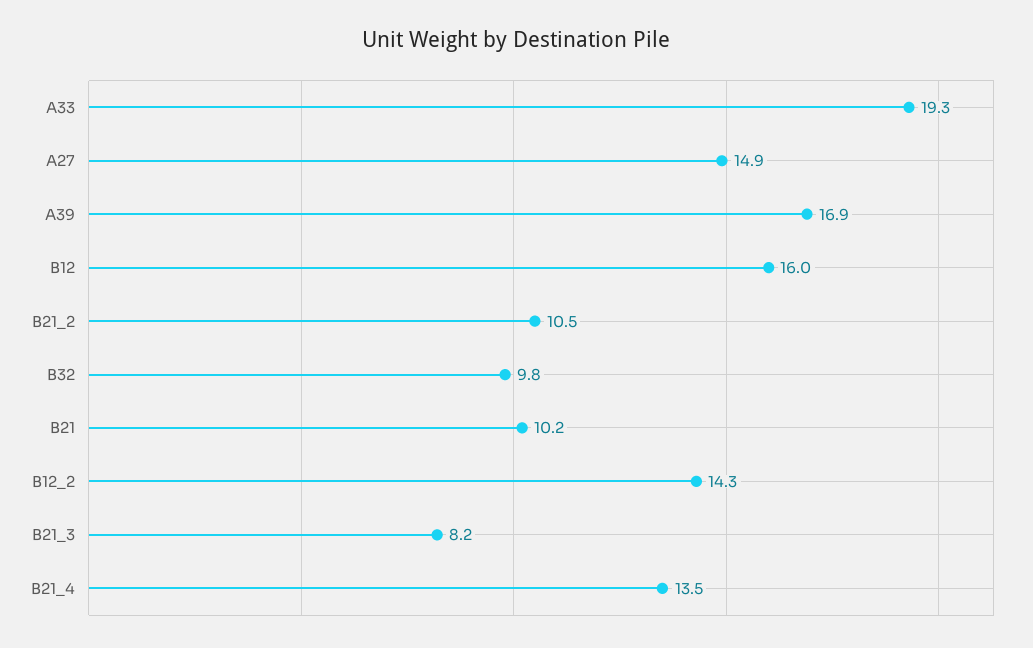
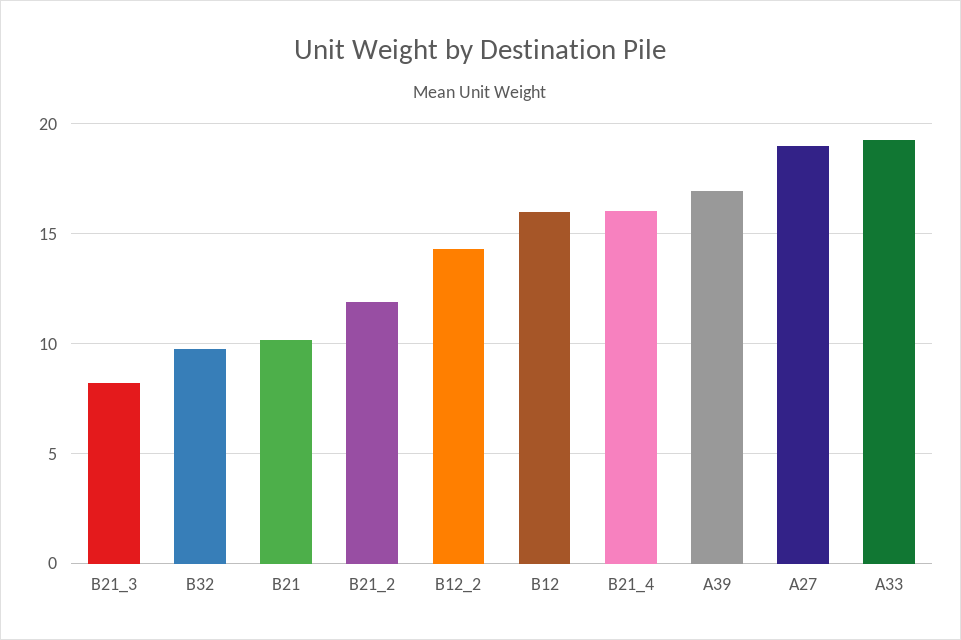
A27: 14.9 -> 19
B21_2: 10.5 -> 12
B21_4: 13.5 -> 16

